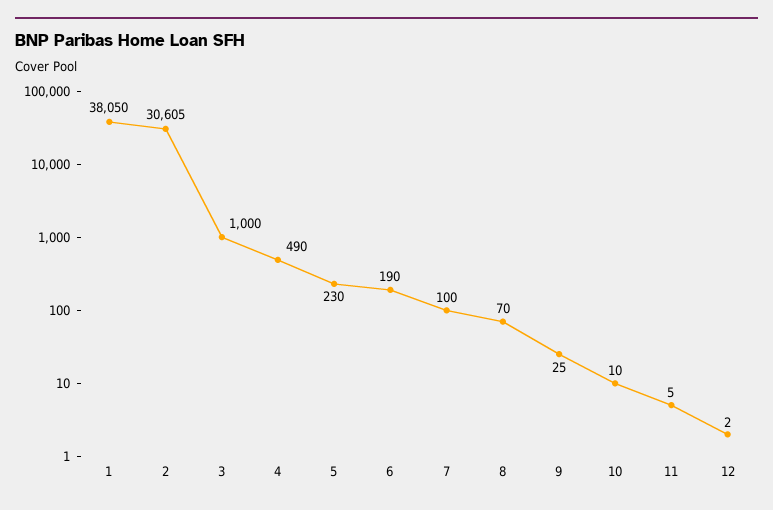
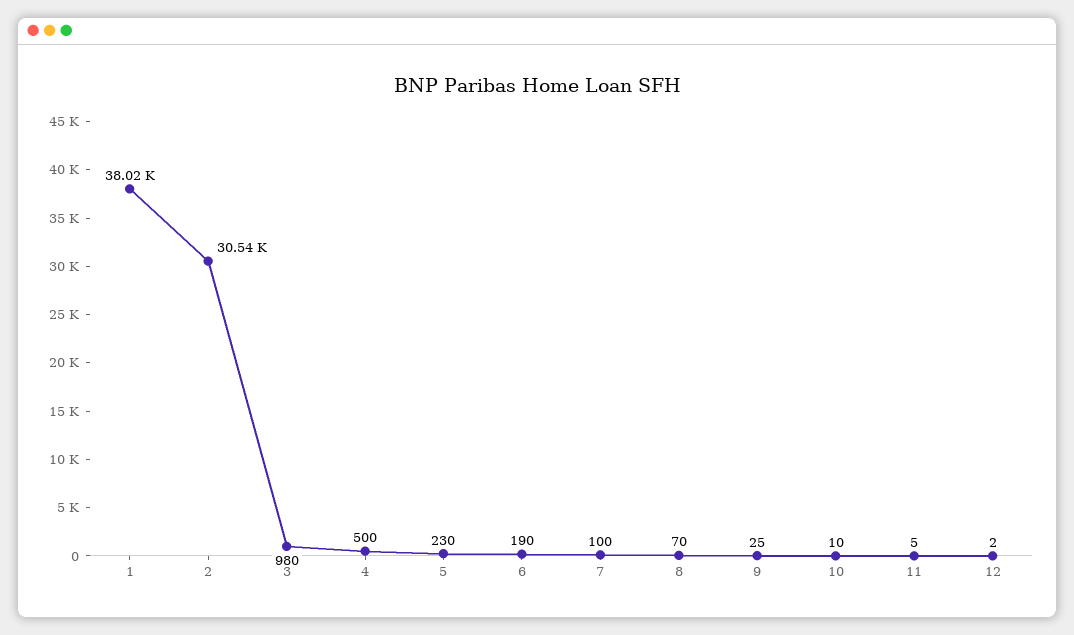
1: 38050 -> 38020
2: 30605 -> 30540
3: 1000 -> 980
4: 490 -> 500

